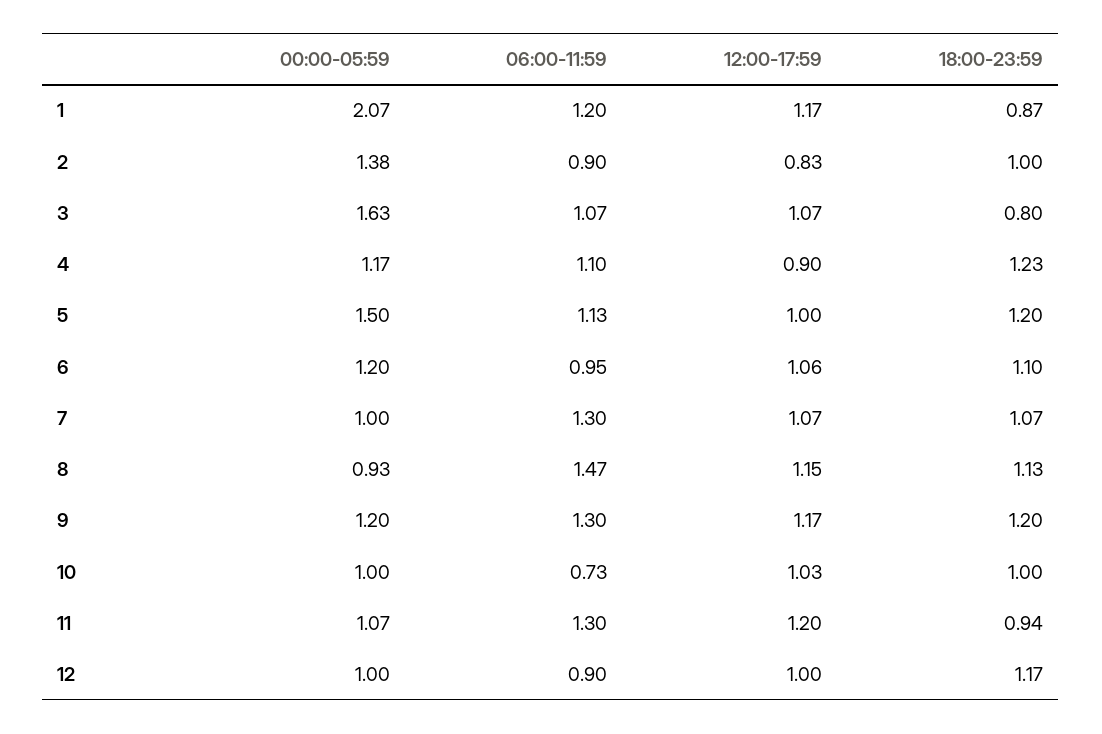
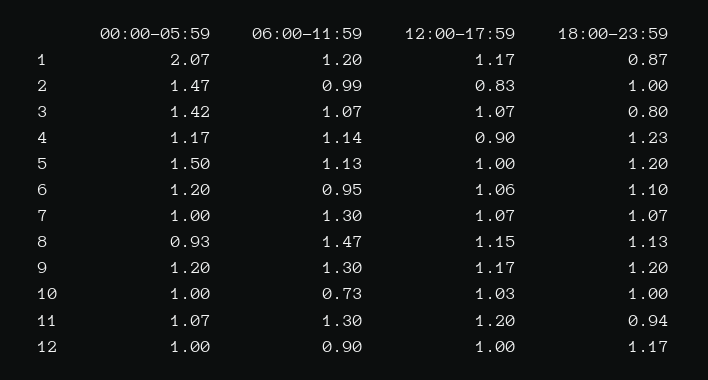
00:00-05:59, 2: 1.38 -> 1.47
06:00-11:59, 2: 0.9 -> 0.99
00:00-05:59, 3: 1.63 -> 1.42
06:00-11:59, 4: 1.1 -> 1.14

